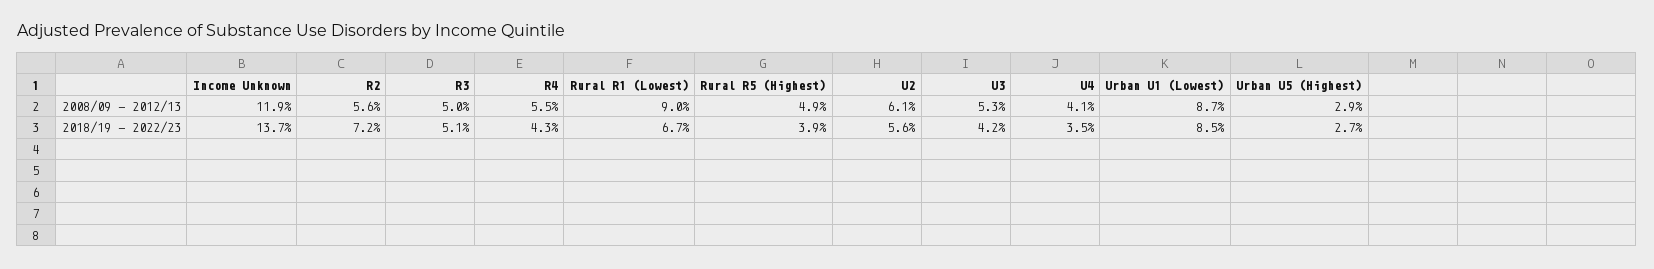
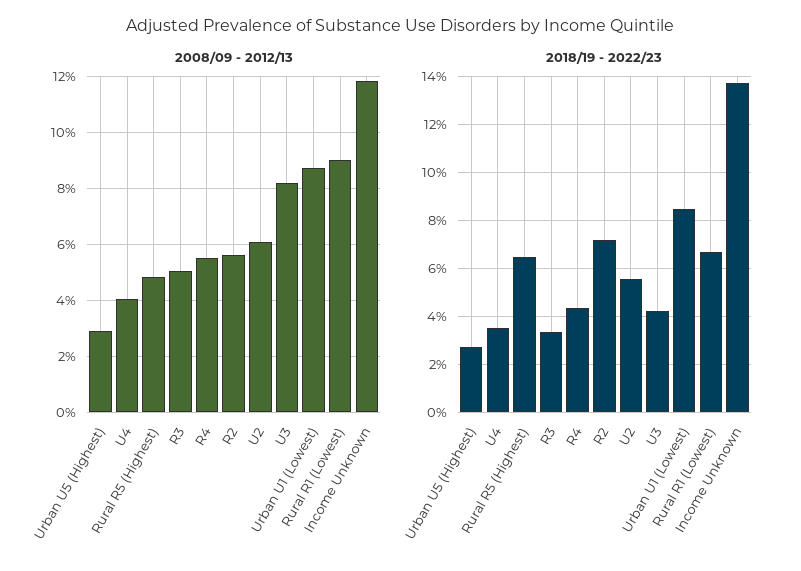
2008/09 - 2012/13, U3: 5.3 -> 8.25
2018/19 - 2022/23, R3: 5.1 -> 3.5
2018/19 - 2022/23, Rural R5 (Highest): 3.9 -> 6.5

